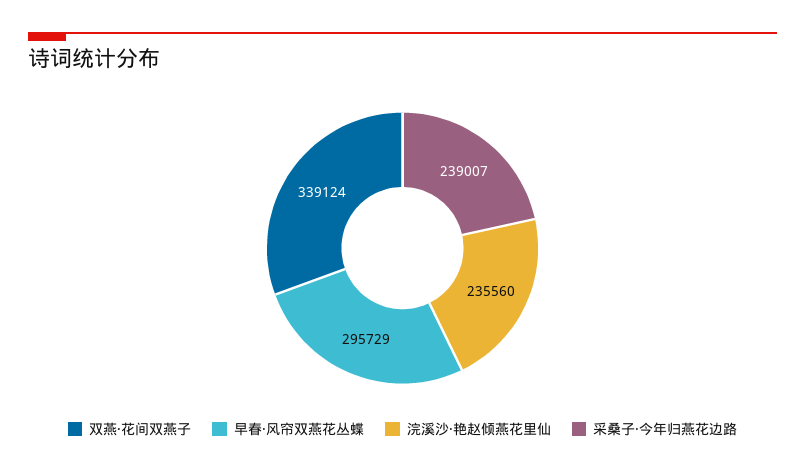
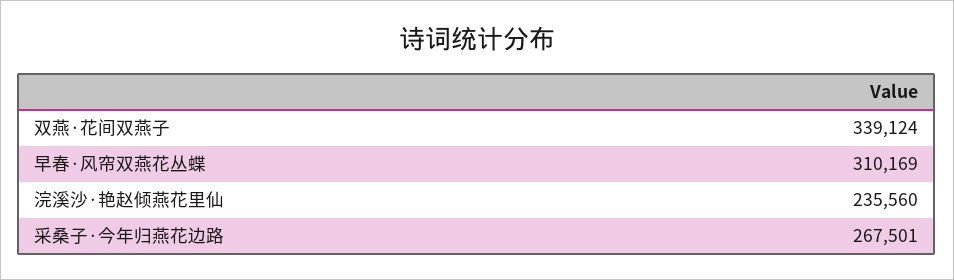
早春·风帘双燕花丛蝶: 295729 -> 310169
采桑子·今年归燕花边路: 239007 -> 267501

